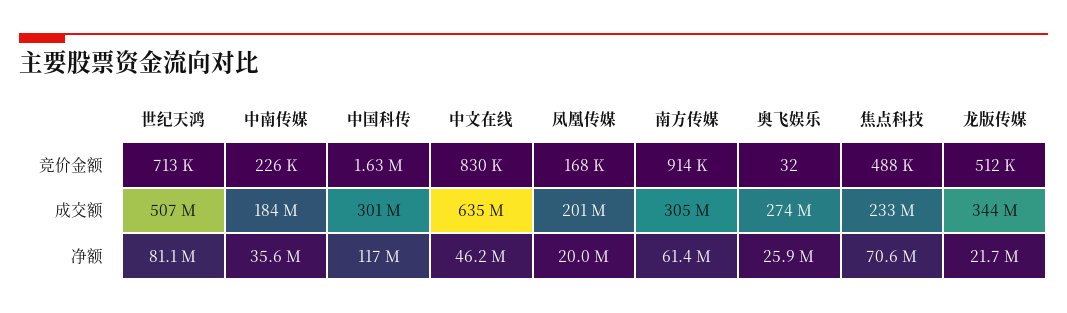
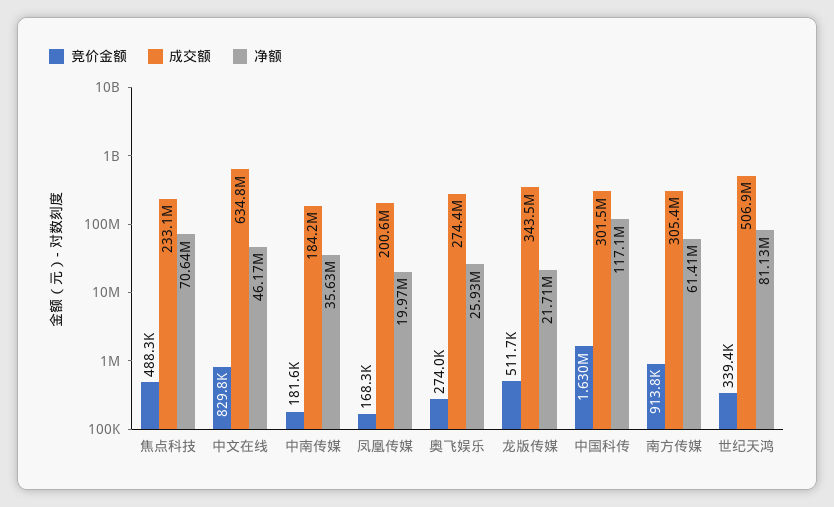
竞价金额, 世纪天鸿: 713000 -> 339400
竞价金额, 中南传媒: 226000 -> 181600
竞价金额, 奥飞娱乐: 32 -> 274000

